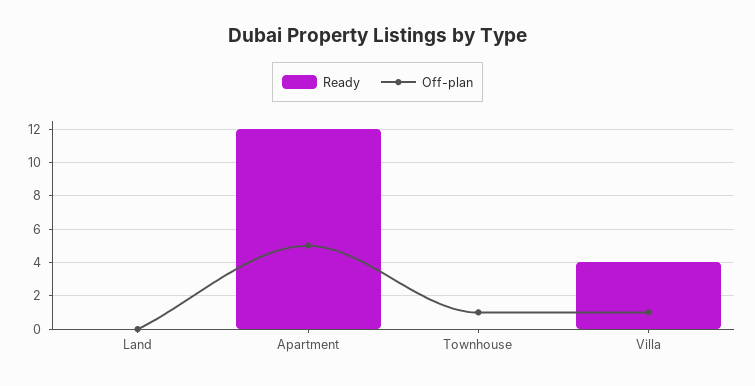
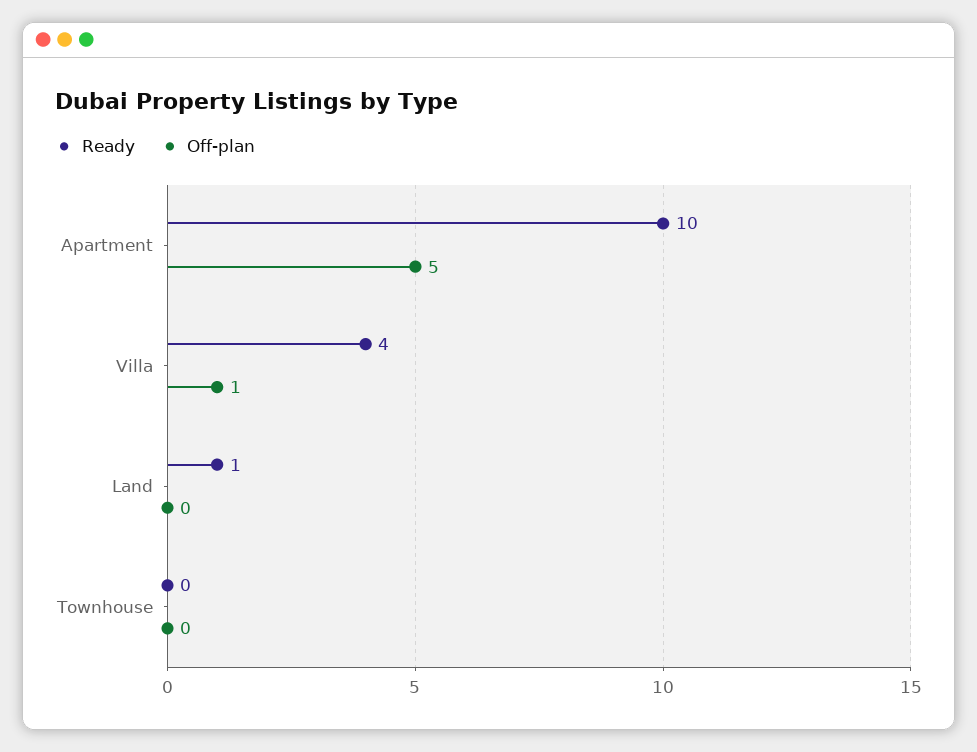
Ready, Land: 0 -> 1
Ready, Apartment: 12 -> 10
Off-plan, Townhouse: 1 -> 0

